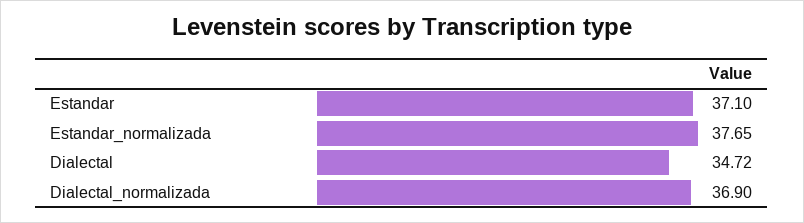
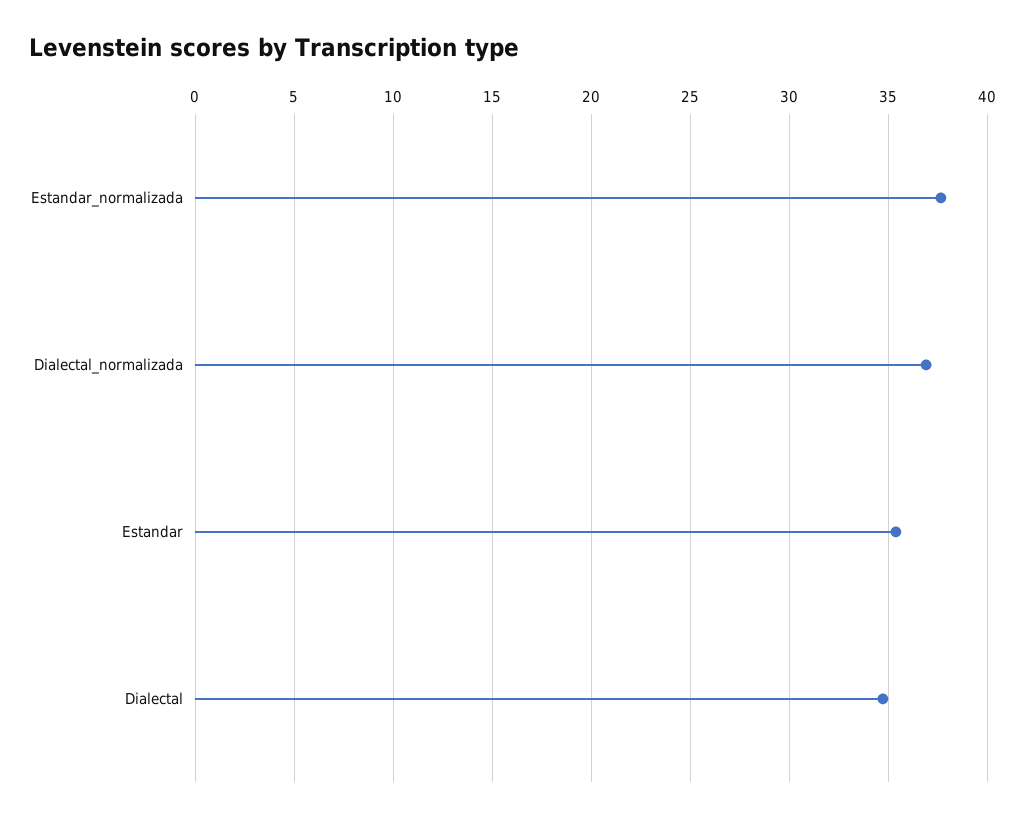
Estandar: 37.1 -> 35.5

